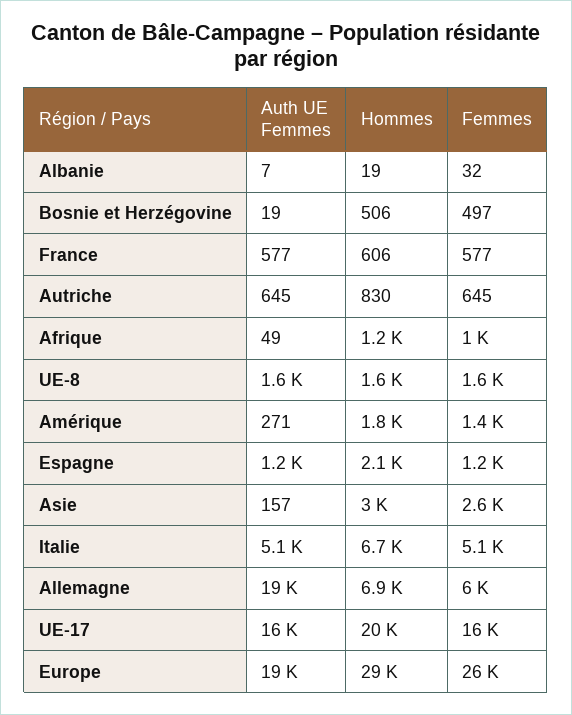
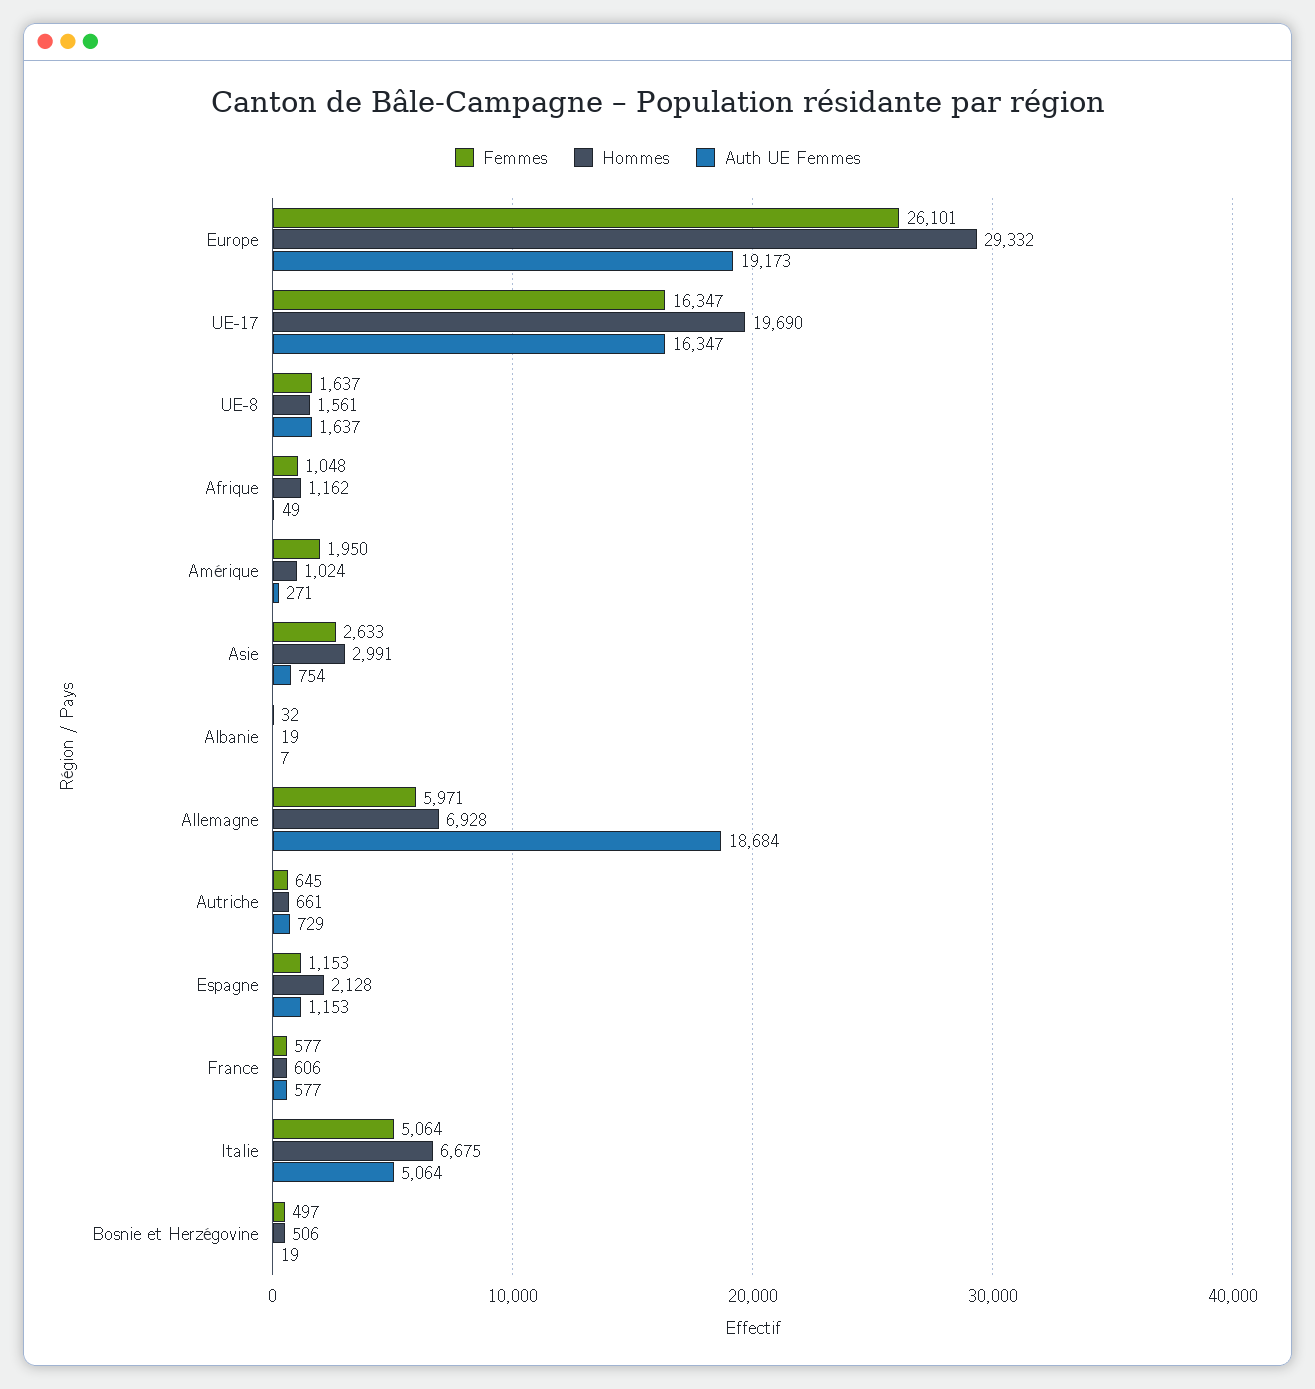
Auth UE Femmes, Autriche: 645 -> 729
Hommes, Autriche: 830 -> 661
Hommes, Amérique: 1800 -> 1024
Femmes, Amérique: 1400 -> 1950
Auth UE Femmes, Asie: 157 -> 754

